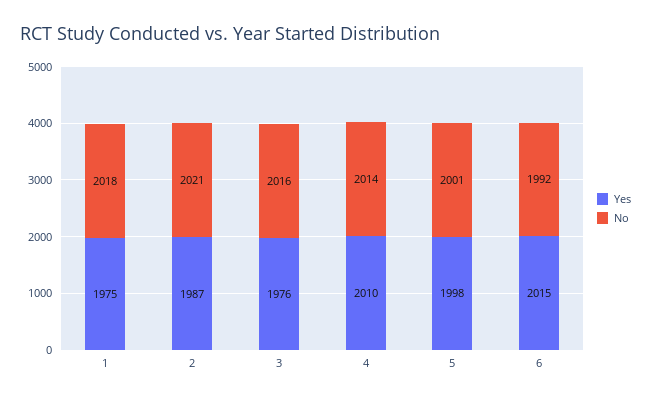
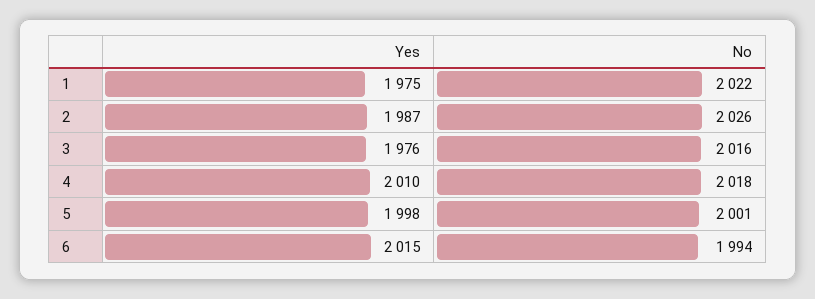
No, 1: 2018 -> 2022
No, 2: 2021 -> 2026
No, 4: 2014 -> 2018
No, 6: 1992 -> 1994

